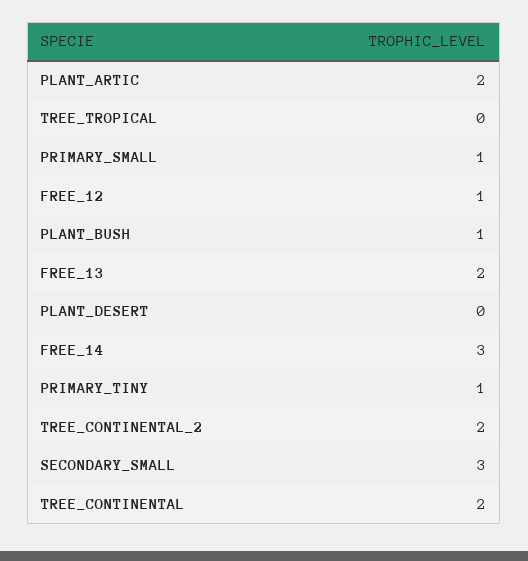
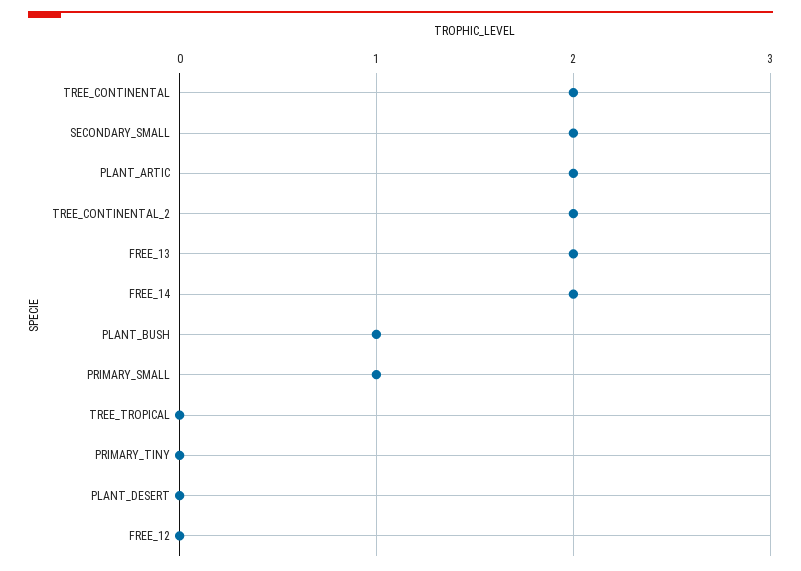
FREE_12: 1 -> 0
FREE_14: 3 -> 2
PRIMARY_TINY: 1 -> 0
SECONDARY_SMALL: 3 -> 2

